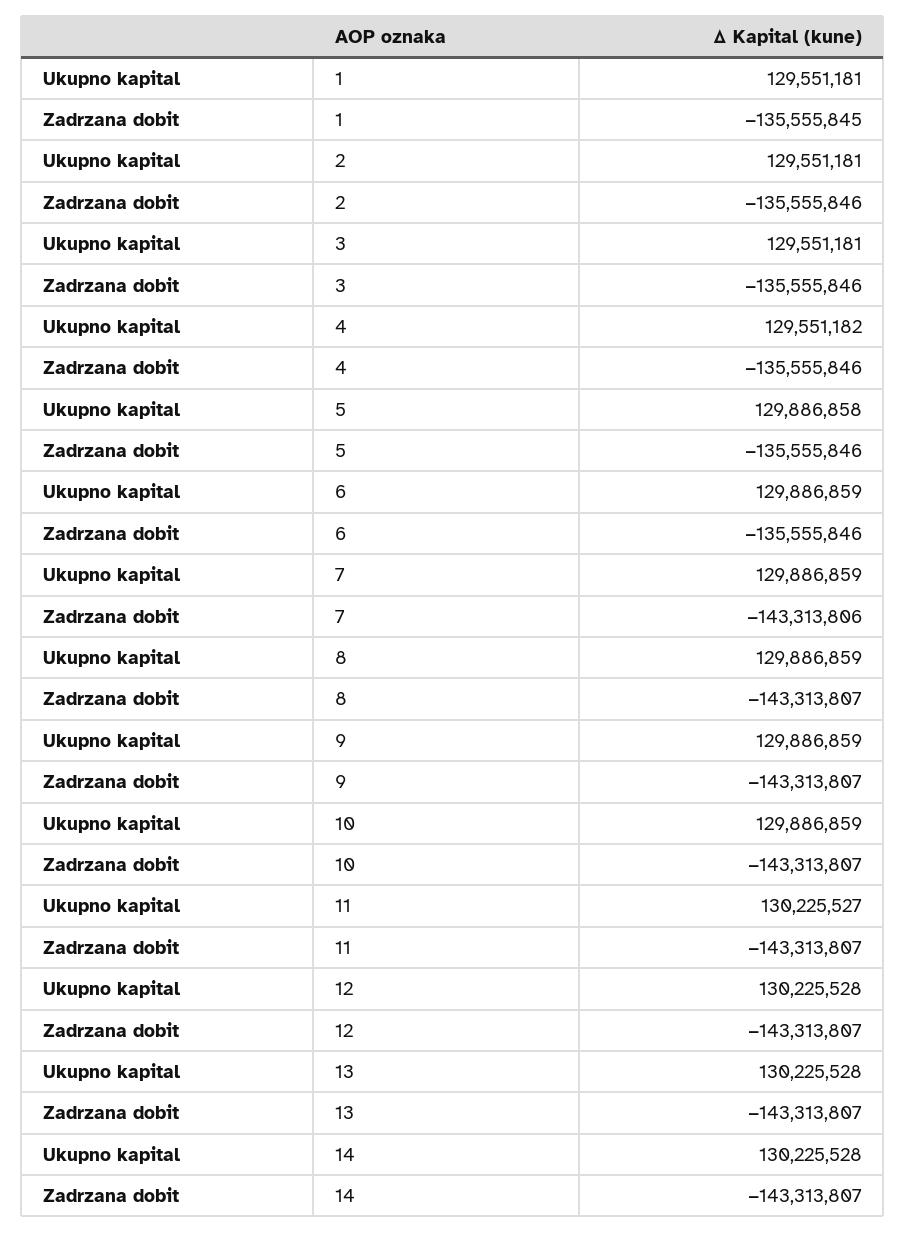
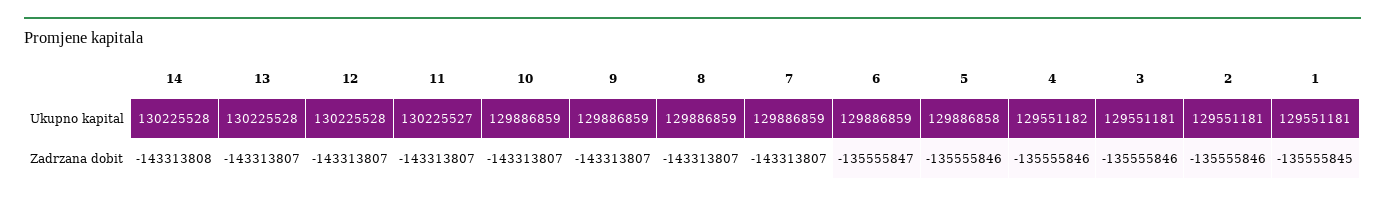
Zadrzana dobit, 6: -135555846 -> -135555847
Zadrzana dobit, 7: -143313806 -> -143313807
Zadrzana dobit, 14: -143313807 -> -143313808

